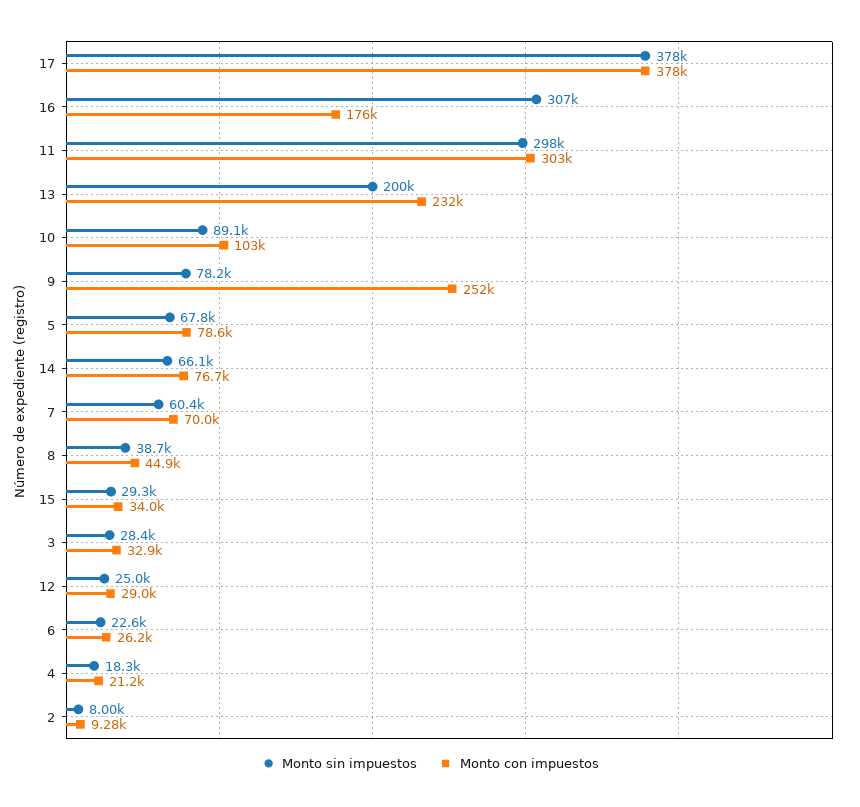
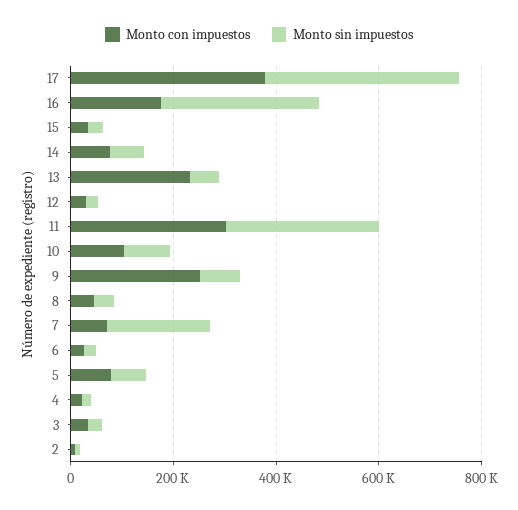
Monto sin impuestos, 13: 200000 -> 50000
Monto sin impuestos, 7: 60400 -> 200000

